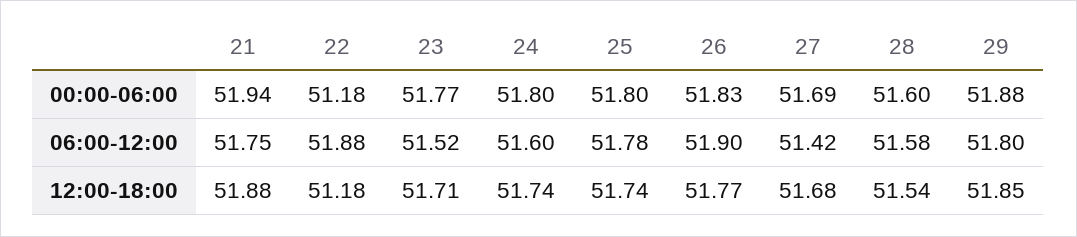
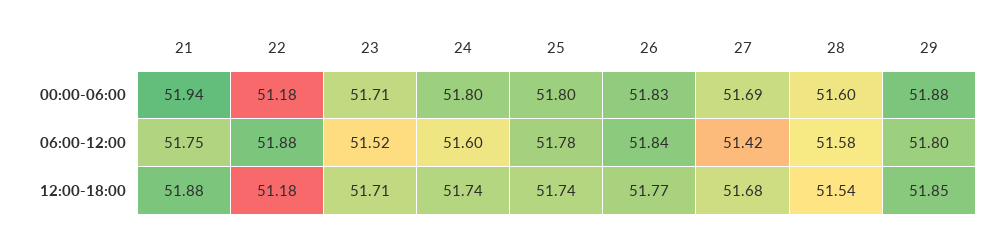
23, 00:00-06:00: 51.77 -> 51.71
26, 06:00-12:00: 51.9 -> 51.84

